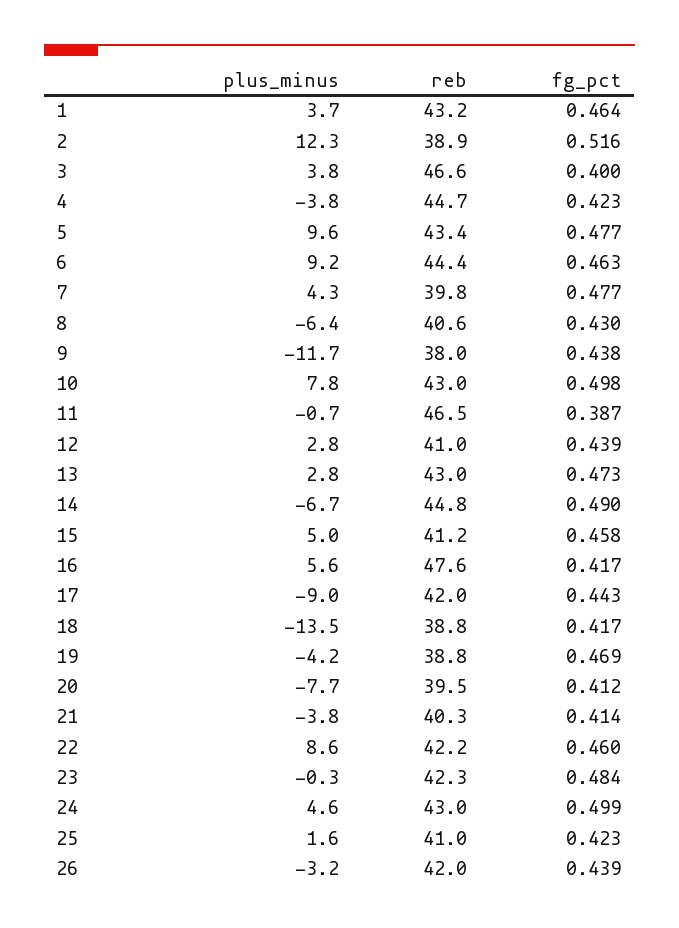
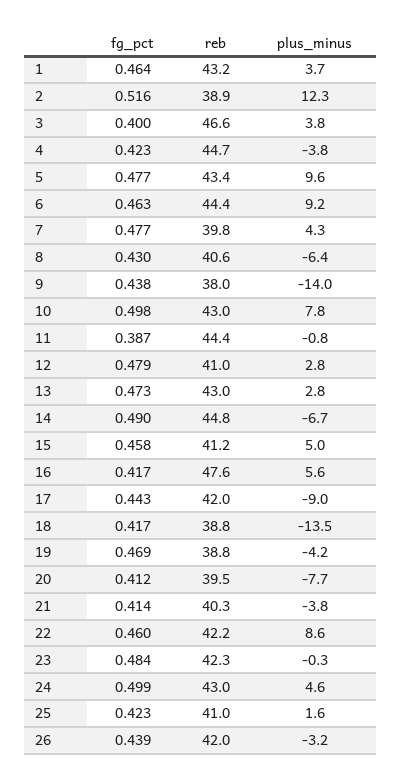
plus_minus, 9: -11.7 -> -14
plus_minus, 11: -0.7 -> -0.8
reb, 11: 46.5 -> 44.4
fg_pct, 12: 0.439 -> 0.479

